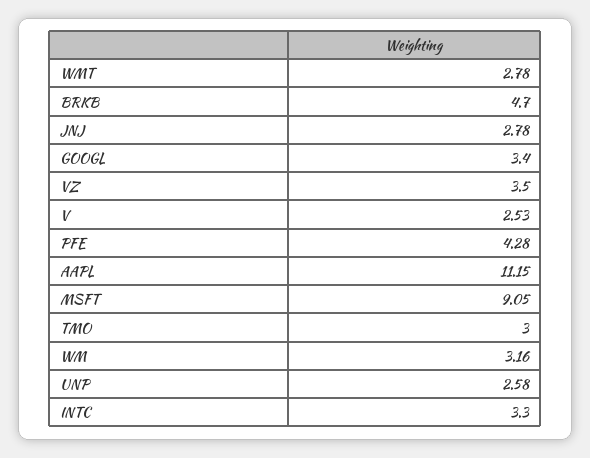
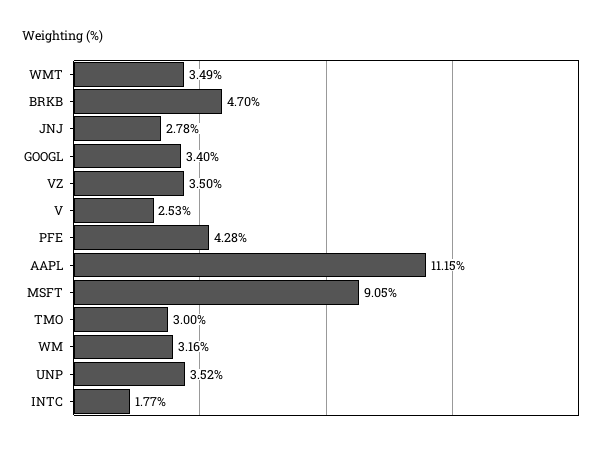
WMT: 2.78 -> 3.49
UNP: 2.58 -> 3.52
INTC: 3.3 -> 1.77

